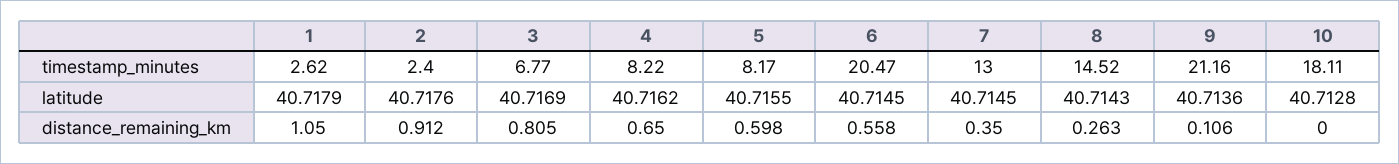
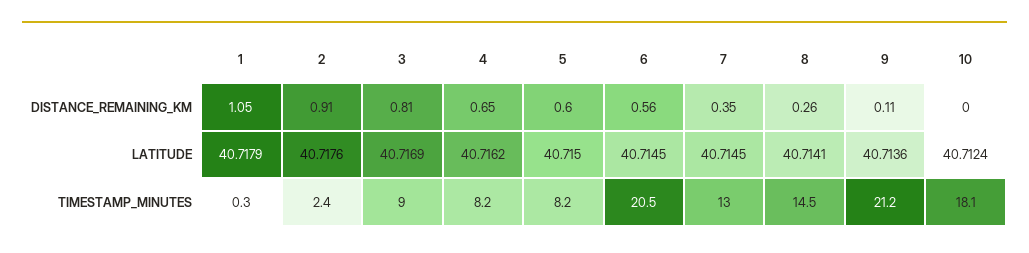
1, timestamp_minutes: 2.62 -> 0.3
3, timestamp_minutes: 6.77 -> 9
5, latitude: 40.7155 -> 40.715
8, latitude: 40.7143 -> 40.7141
10, latitude: 40.7128 -> 40.7124

